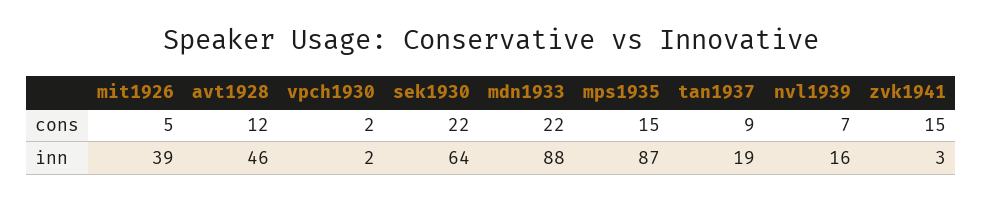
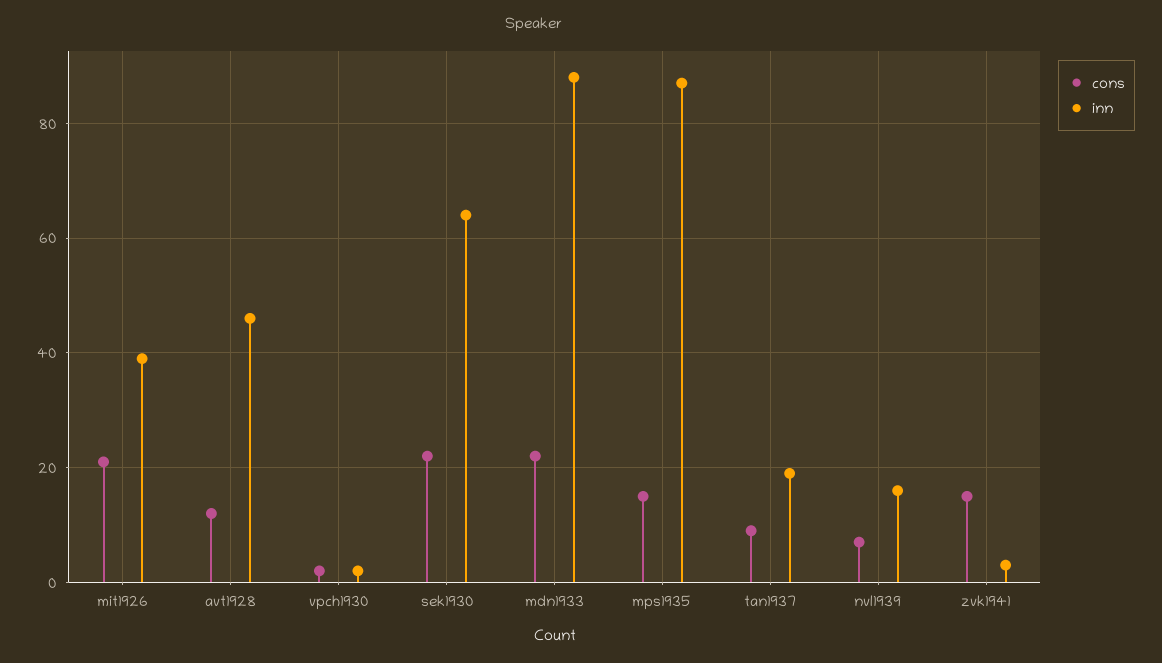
cons, mit1926: 5 -> 20

